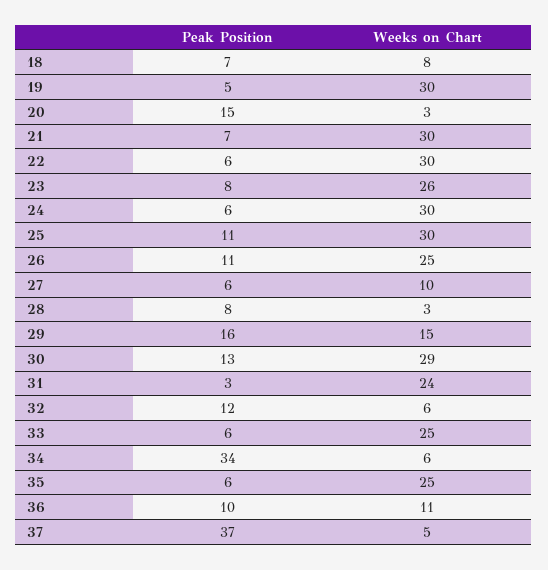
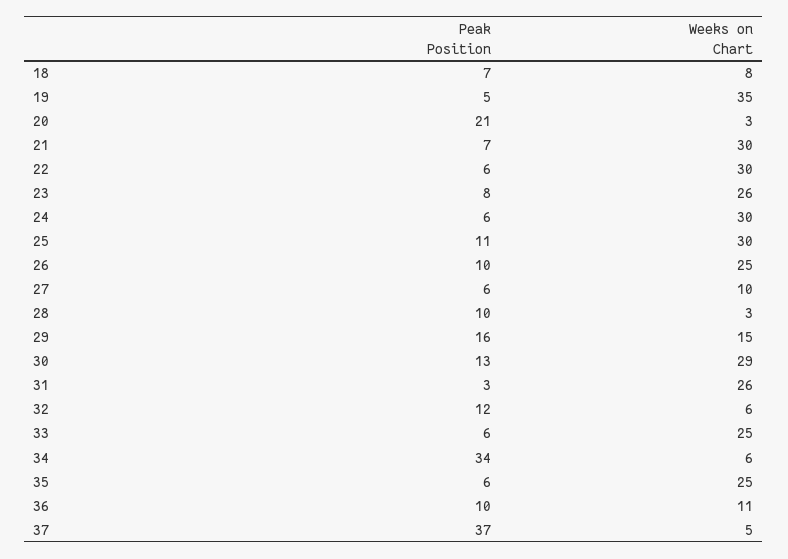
Weeks on Chart, 19: 30 -> 35
Peak Position, 20: 15 -> 21
Peak Position, 26: 11 -> 10
Peak Position, 28: 8 -> 10
Weeks on Chart, 31: 24 -> 26

